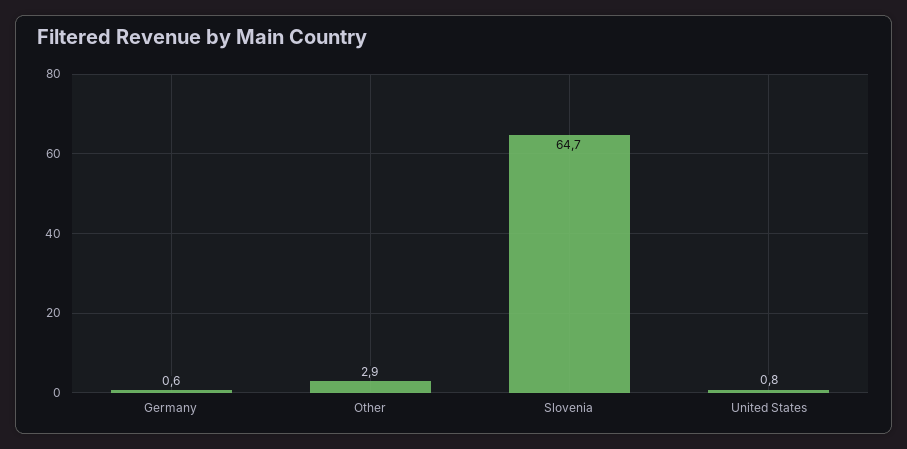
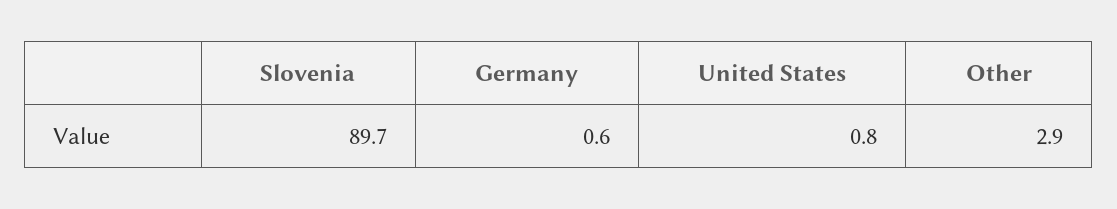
Slovenia: 64.7 -> 89.7

